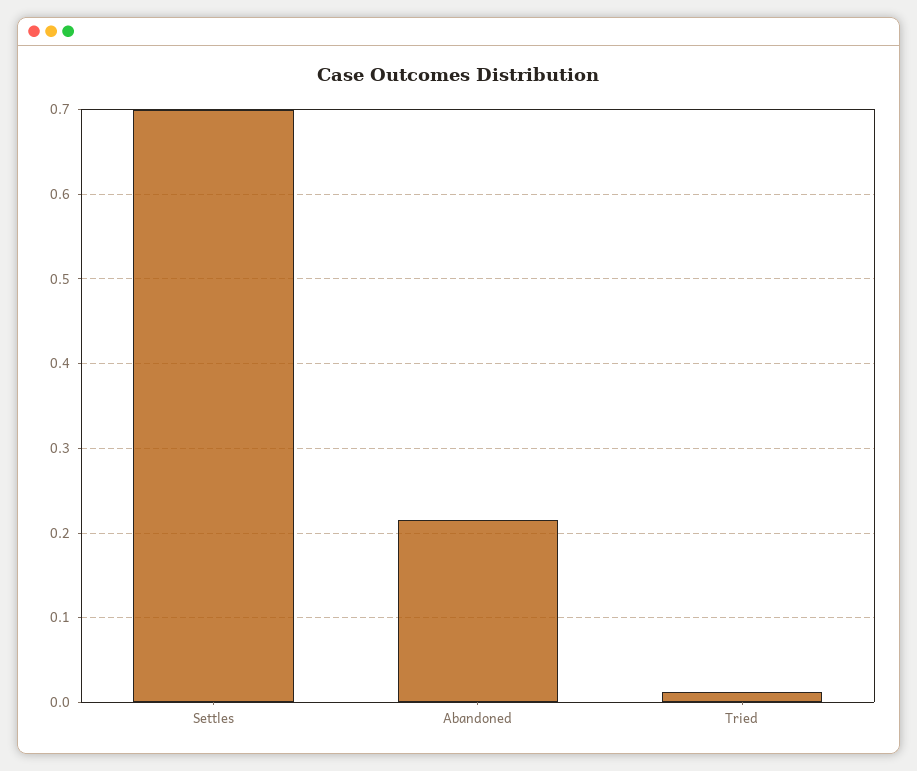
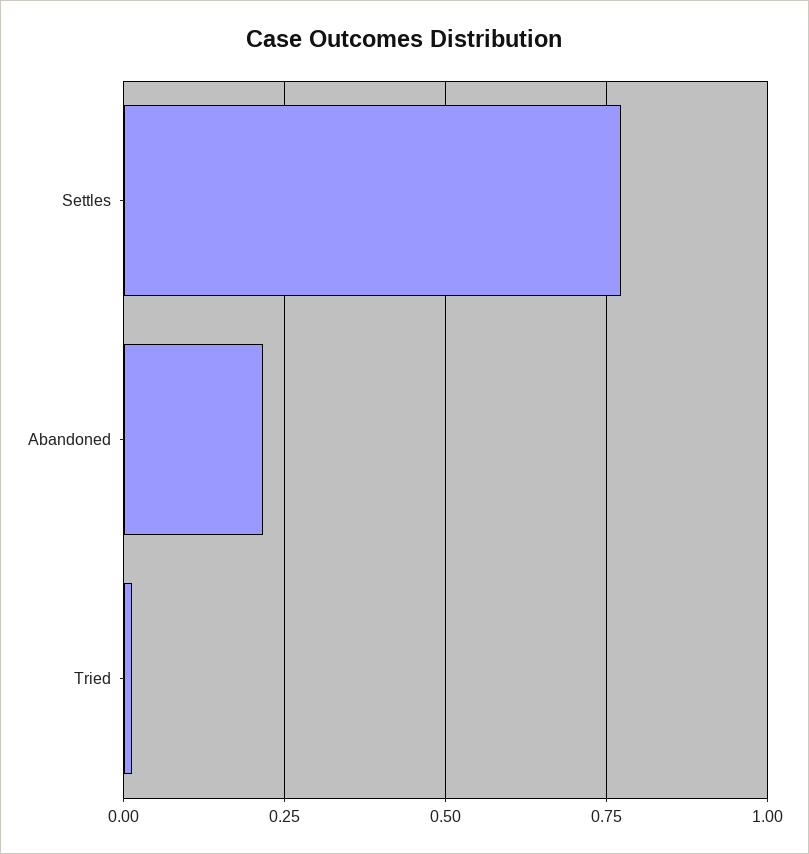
Settles: 0.7 -> 0.775

